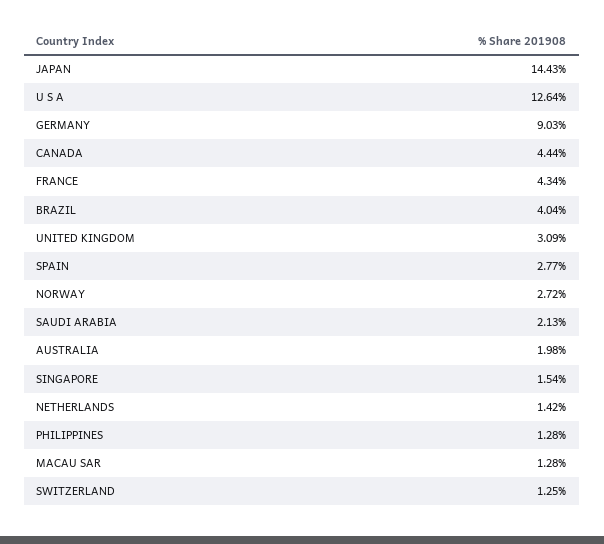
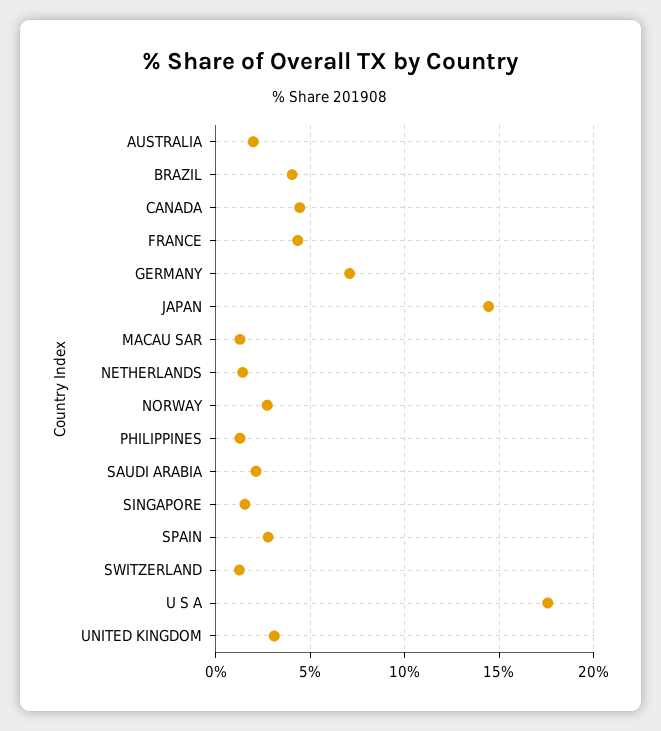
U S A: 12.64 -> 17.5
GERMANY: 9.03 -> 7

